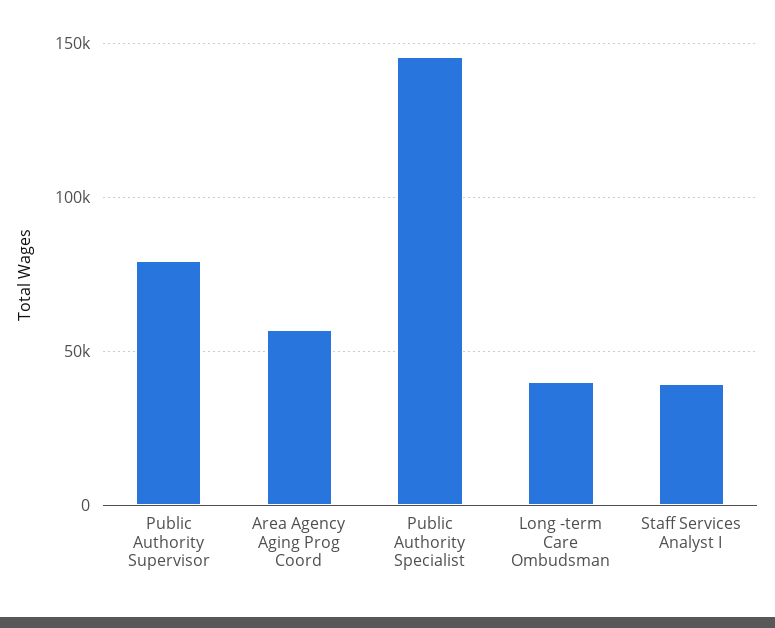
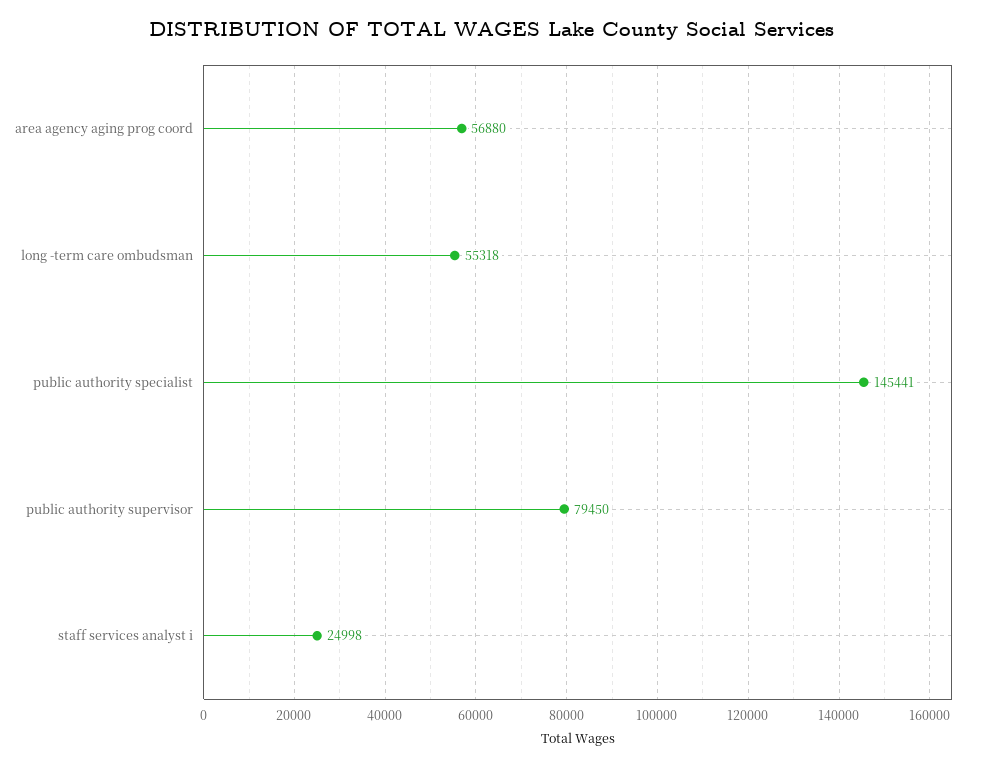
Long -term Care Ombudsman: 40000 -> 55318
Staff Services Analyst I: 40000 -> 24998

